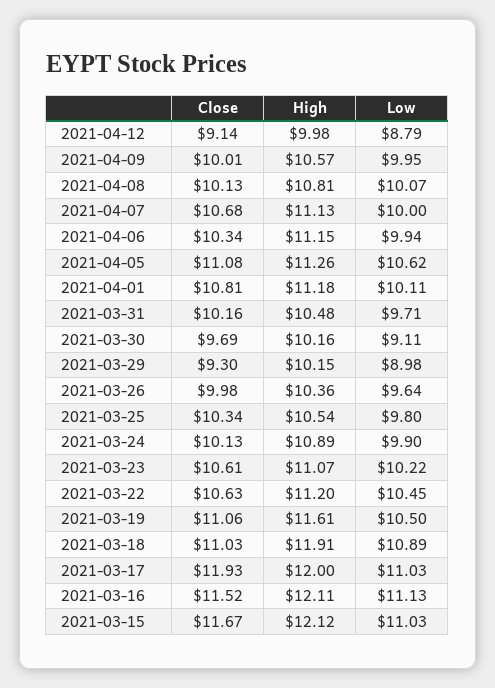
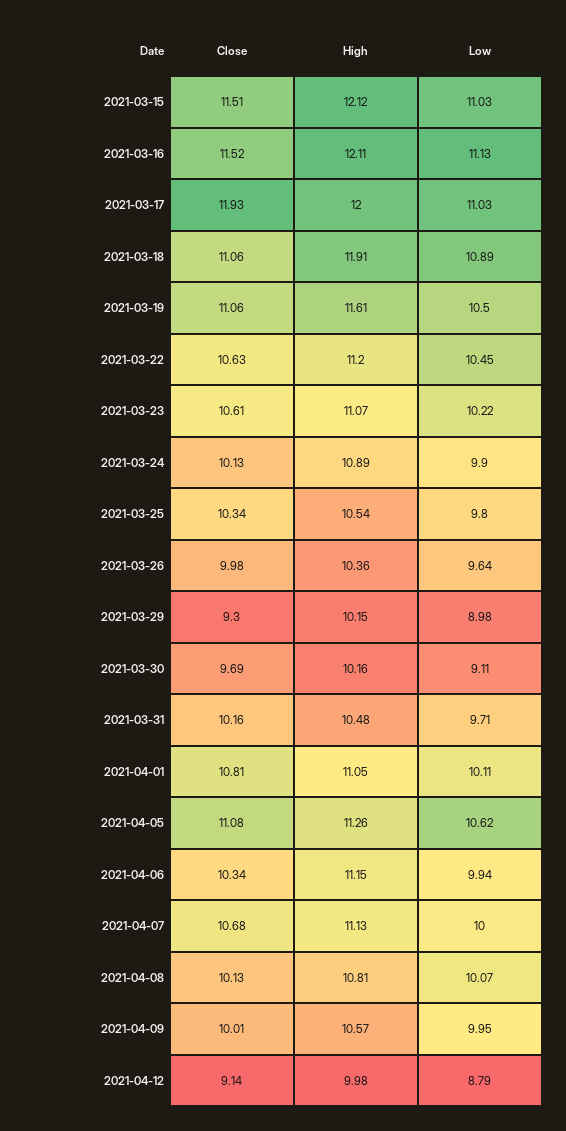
High, 2021-04-01: 11.18 -> 11.05
Close, 2021-03-18: 11.03 -> 11.06
Close, 2021-03-15: 11.67 -> 11.51

